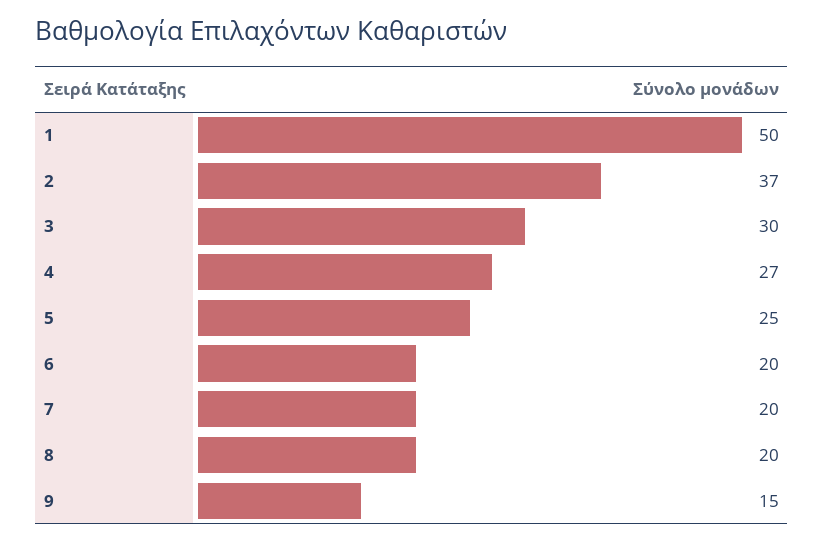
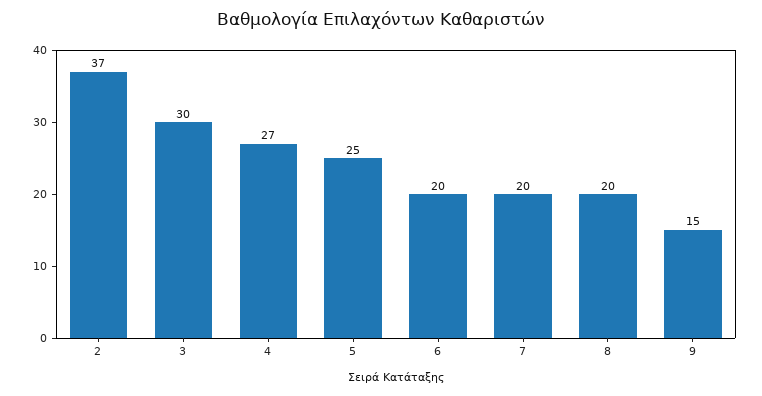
1: 50 -> none

